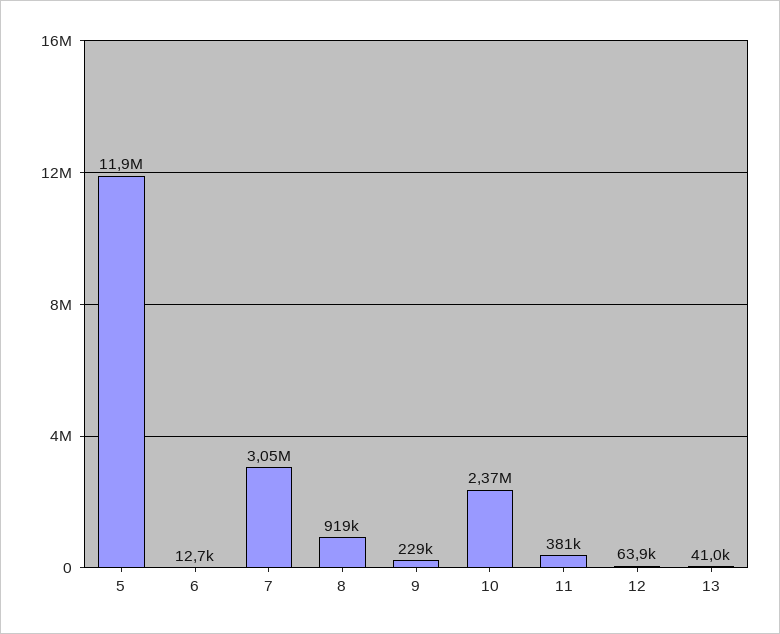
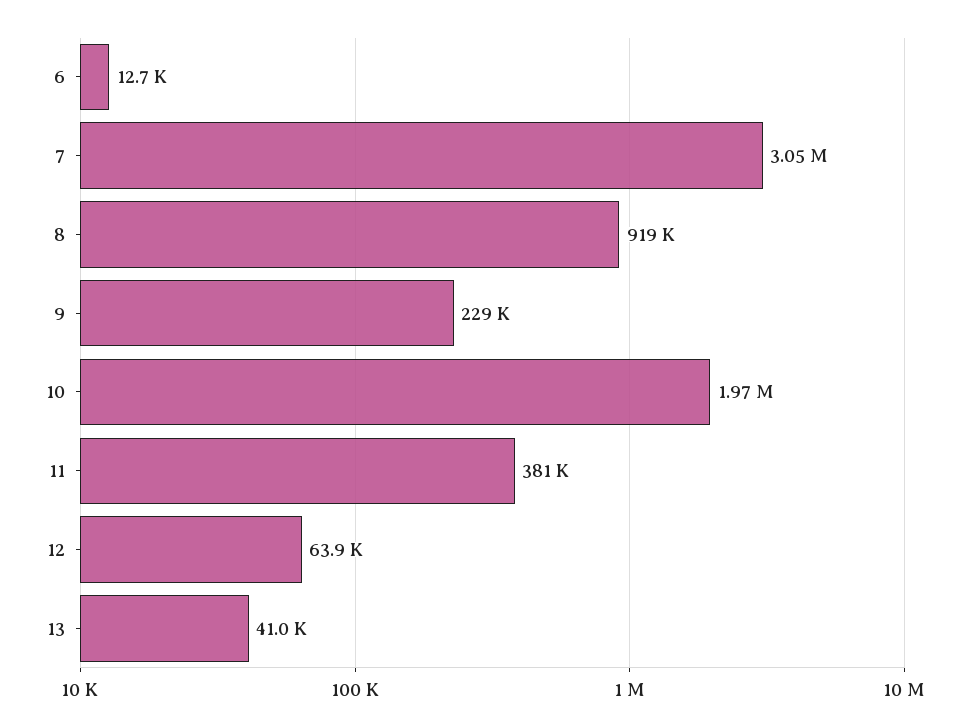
5: 11900000 -> none
10: 2370000 -> 1970000

